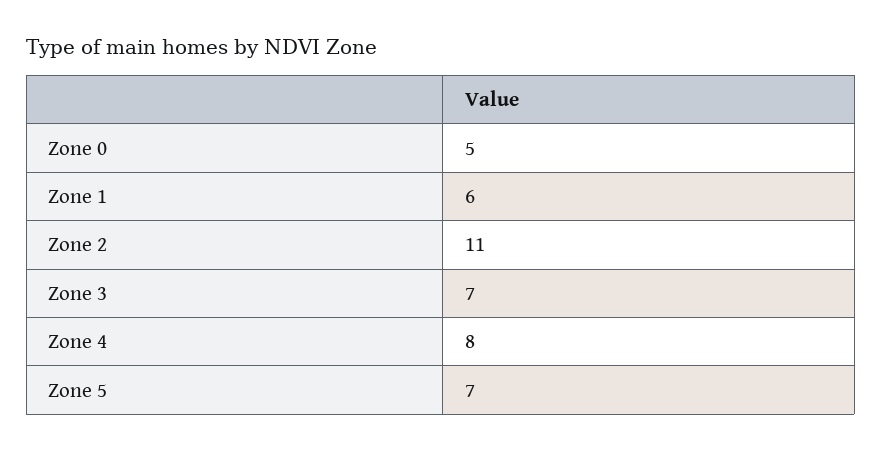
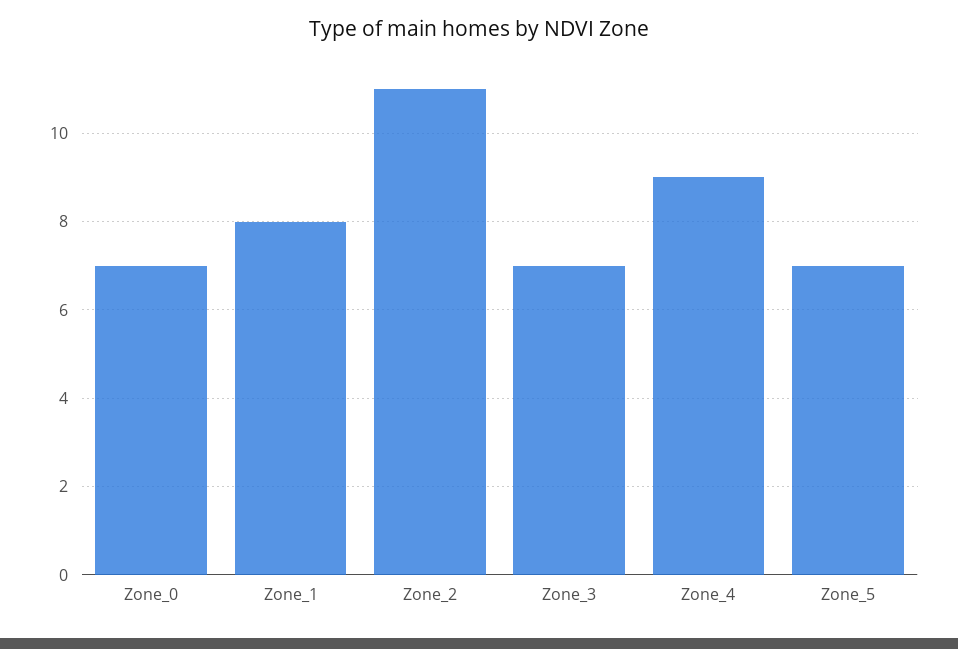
Zone 0: 5 -> 7
Zone 1: 6 -> 8
Zone 4: 8 -> 9

